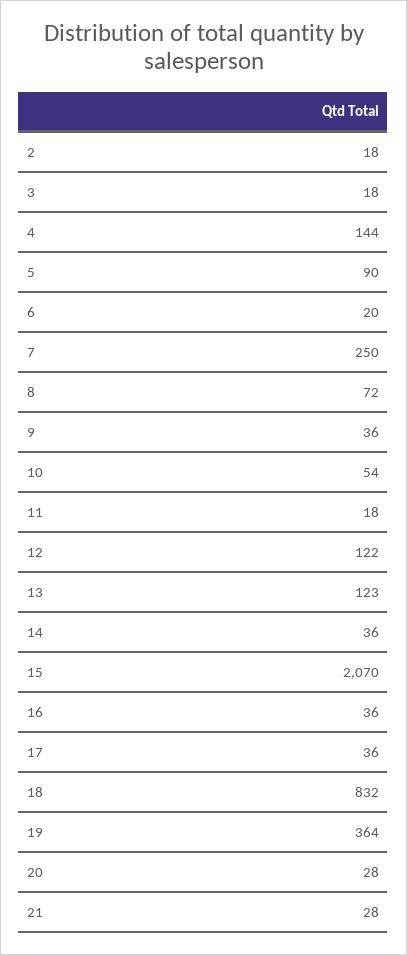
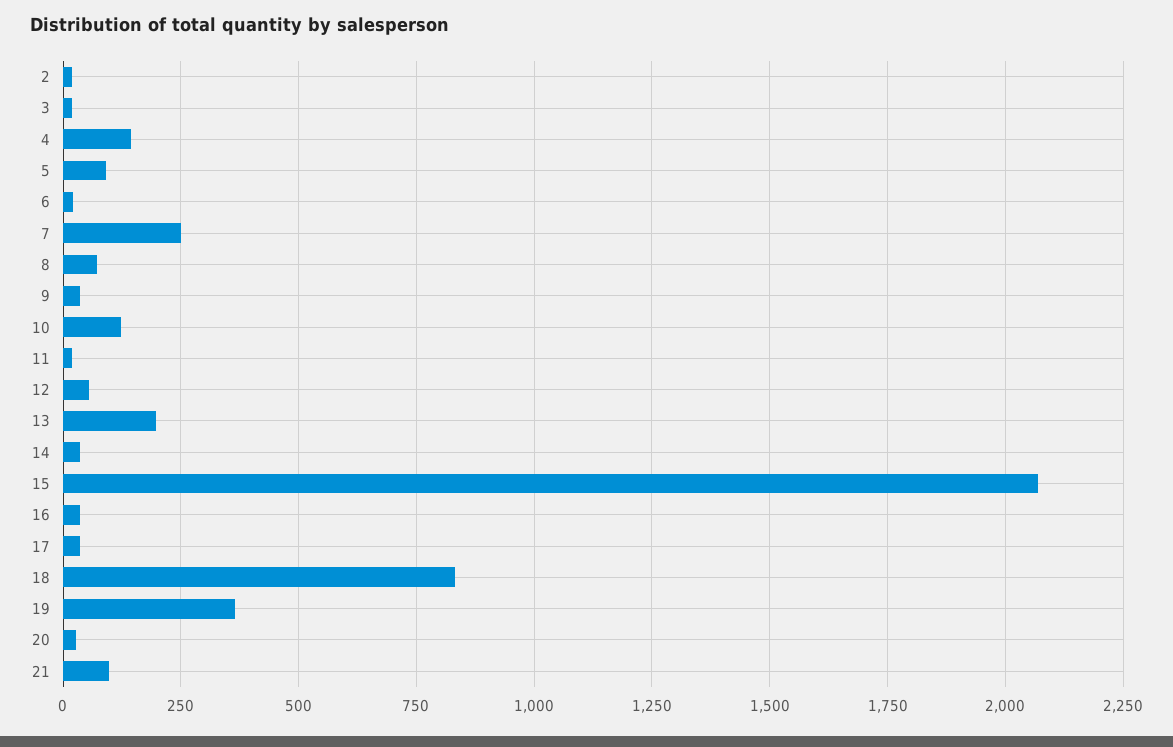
10: 54 -> 125
12: 122 -> 50
13: 123 -> 200
21: 28 -> 100

